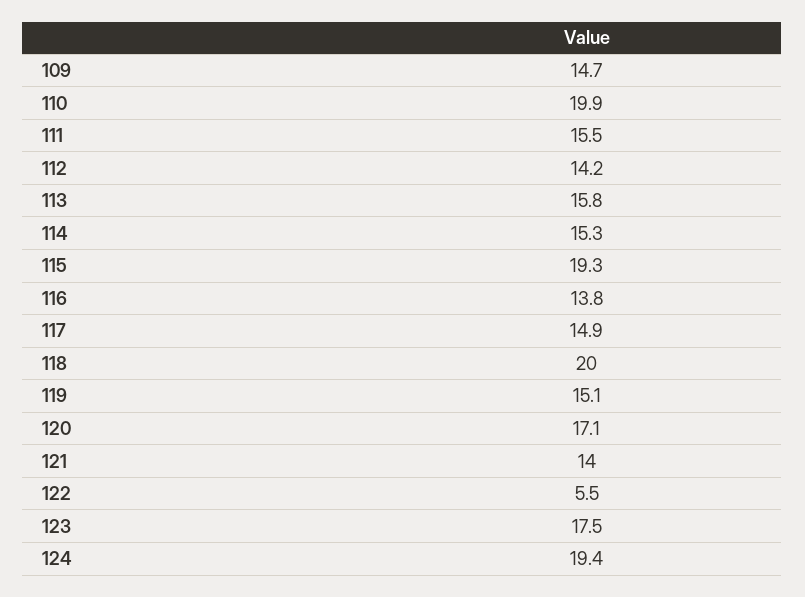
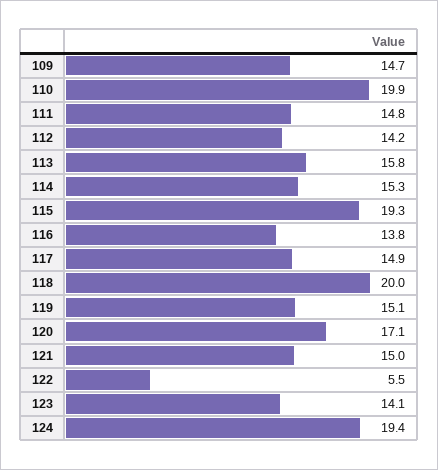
111: 15.5 -> 14.8
121: 14 -> 15
123: 17.5 -> 14.1

